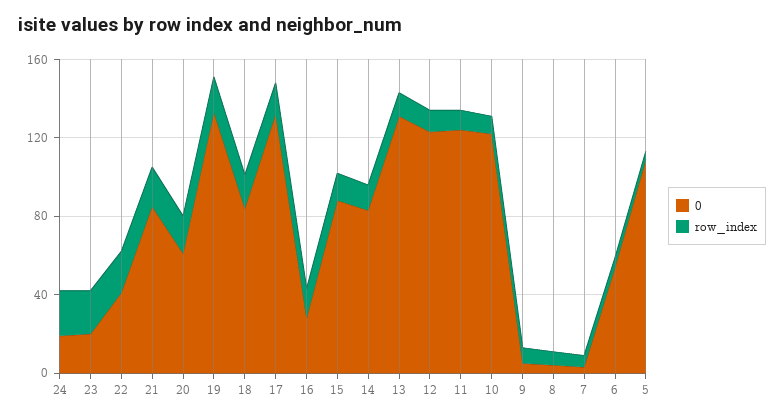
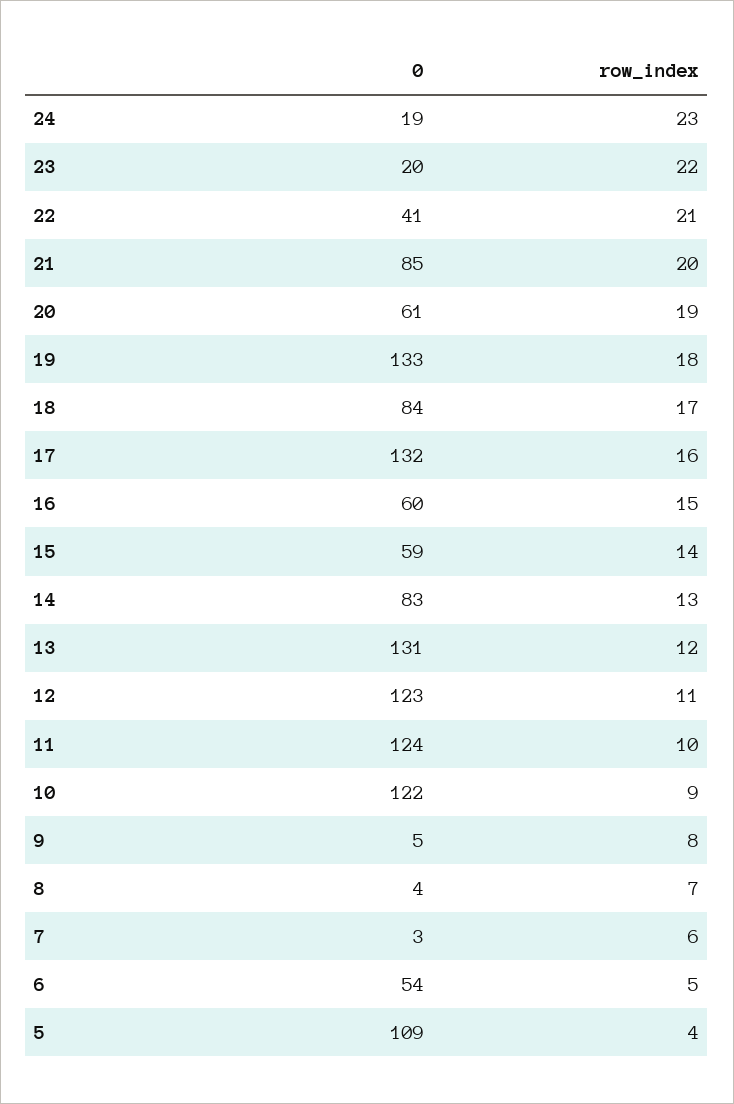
0, 16: 30 -> 60
0, 15: 90 -> 59

